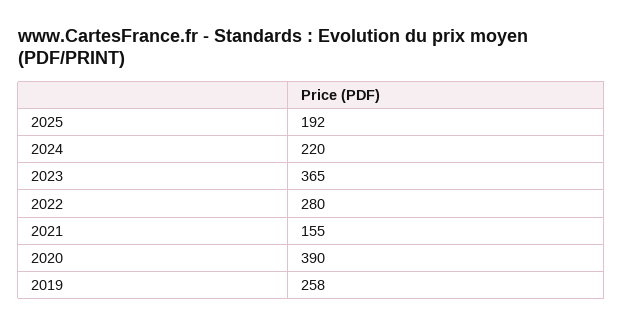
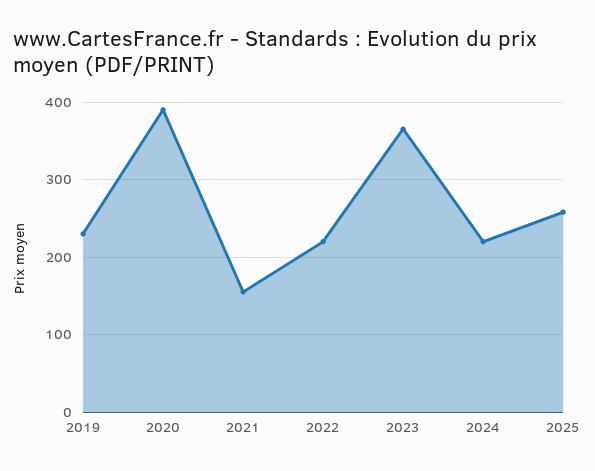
2025: 192 -> 260
2022: 280 -> 220
2019: 258 -> 230

